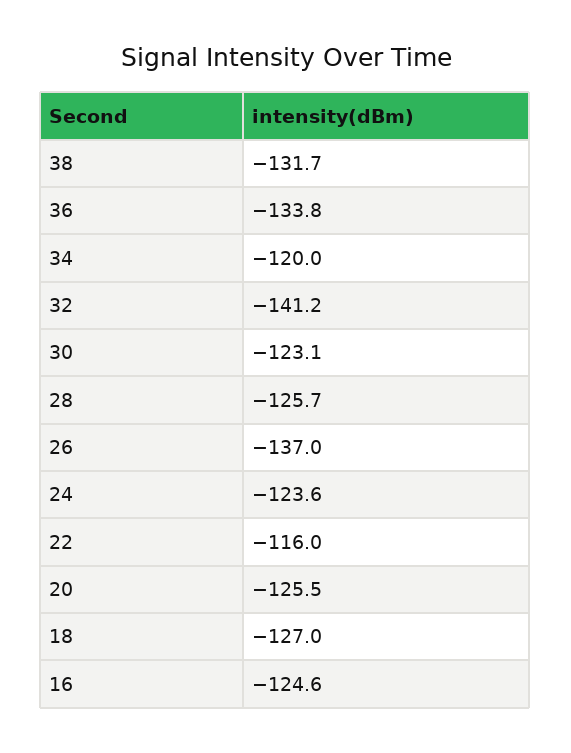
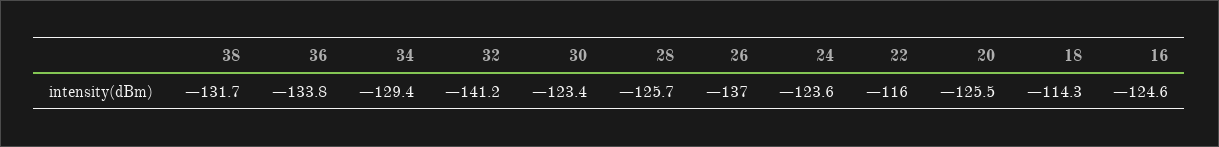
34: -120 -> -129.4
30: -123.1 -> -123.4
18: -127 -> -114.3

